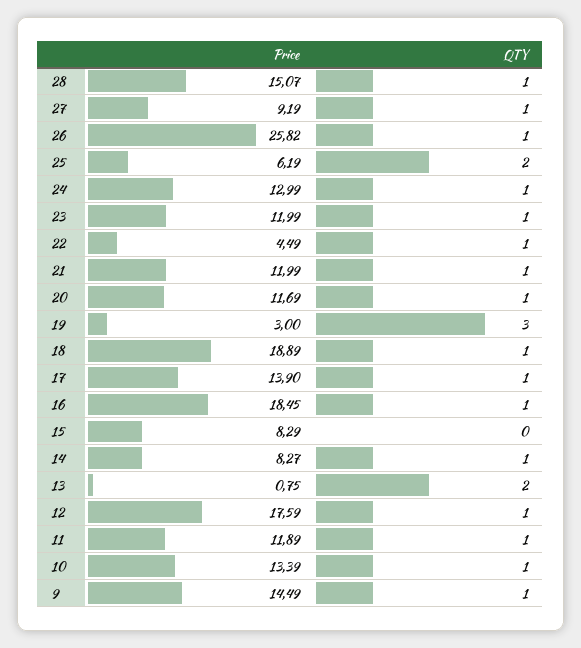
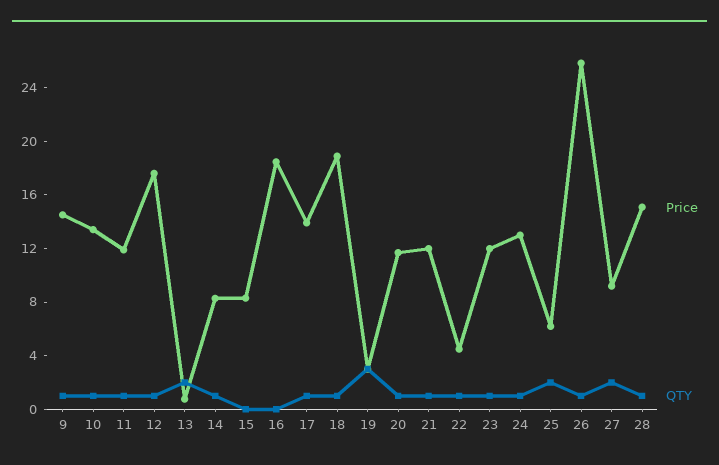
QTY, 27: 1 -> 2
QTY, 16: 1 -> 0

